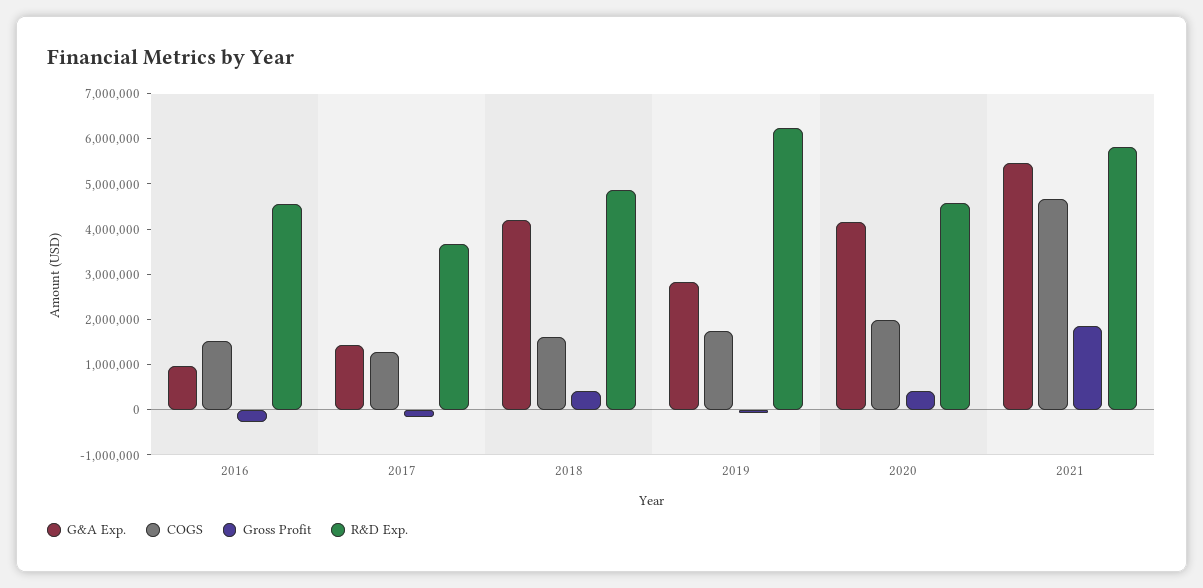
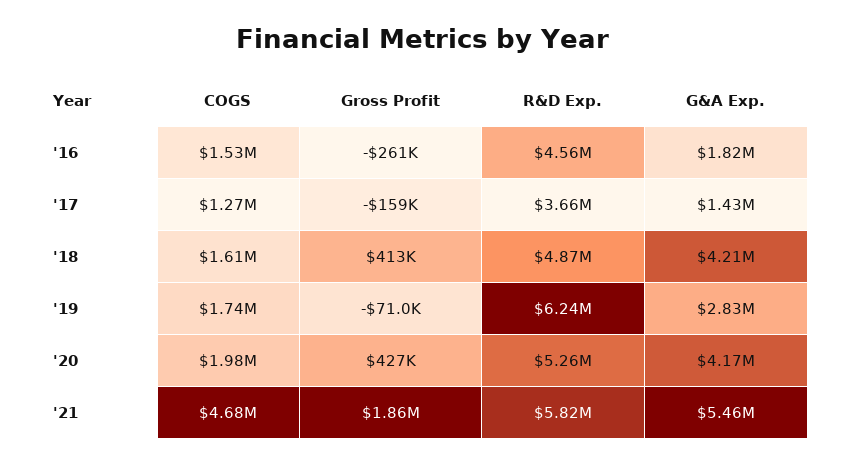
G&A Exp., 2016: 1000000 -> 1820000
R&D Exp., 2020: 4600000 -> 5260000

